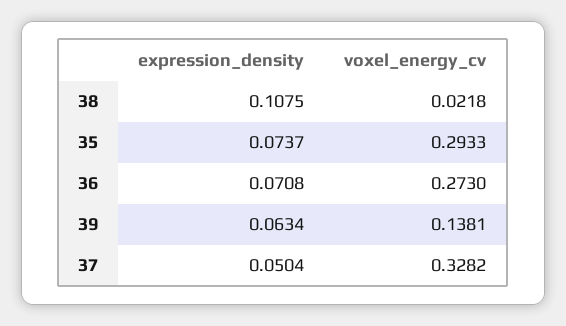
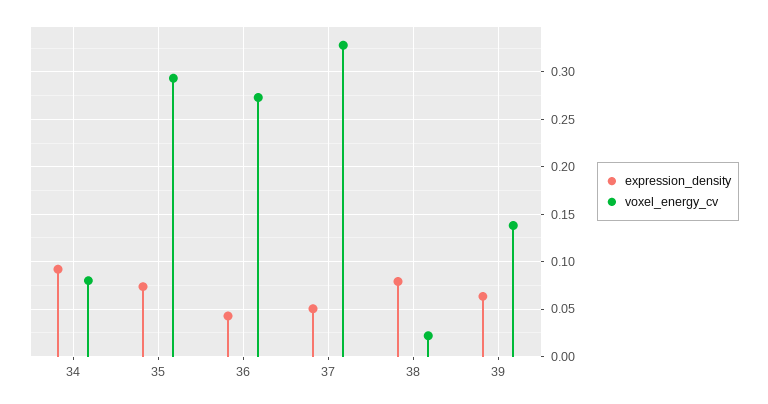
expression_density, 38: 0.1075 -> 0.08
expression_density, 36: 0.0708 -> 0.04
expression_density, 34: none -> 0.09
voxel_energy_cv, 34: none -> 0.08

